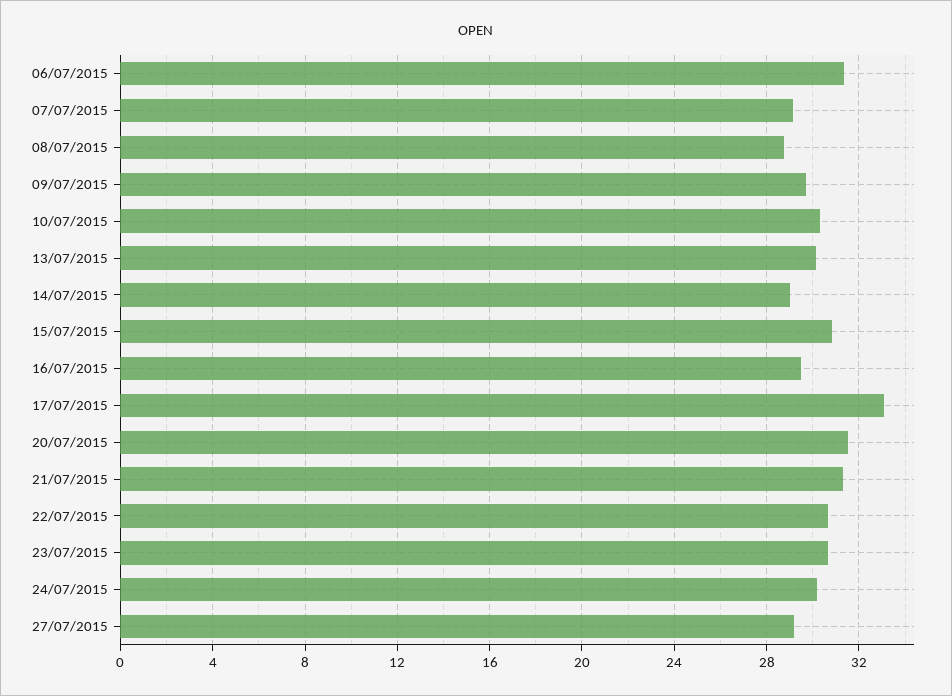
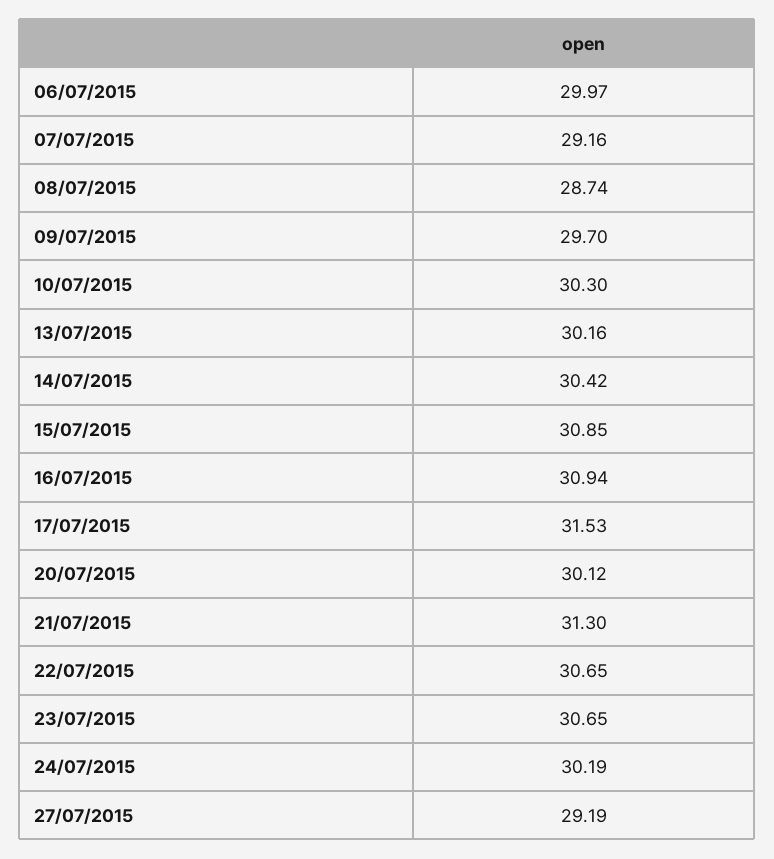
06/07/2015: 31.5 -> 29.97
14/07/2015: 29 -> 30.42
16/07/2015: 29.5 -> 30.94
17/07/2015: 33 -> 31.53
20/07/2015: 31.5 -> 30.12

